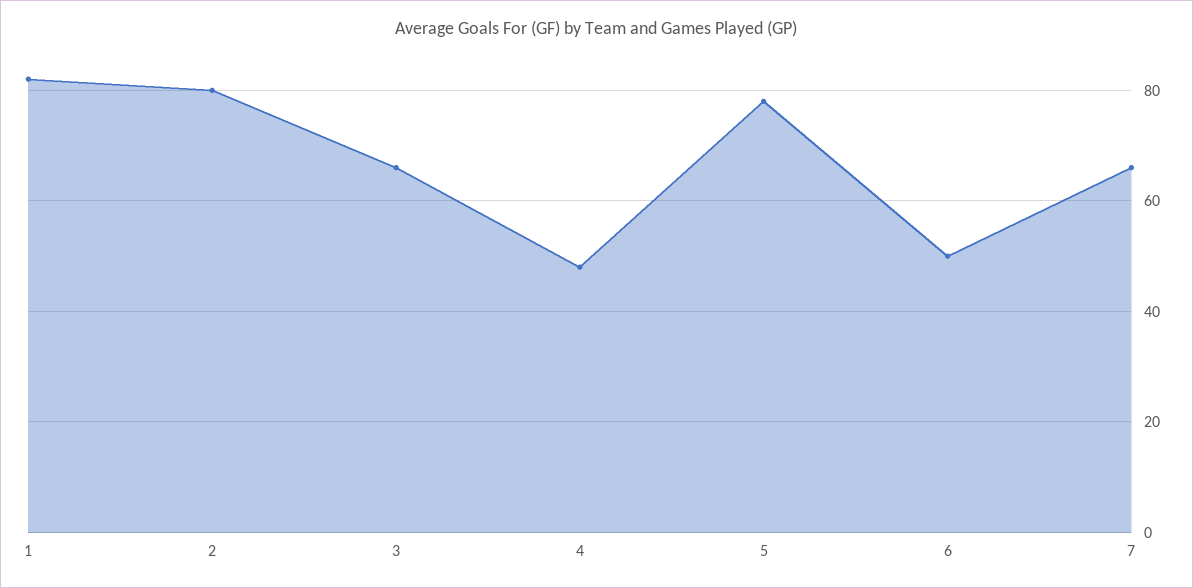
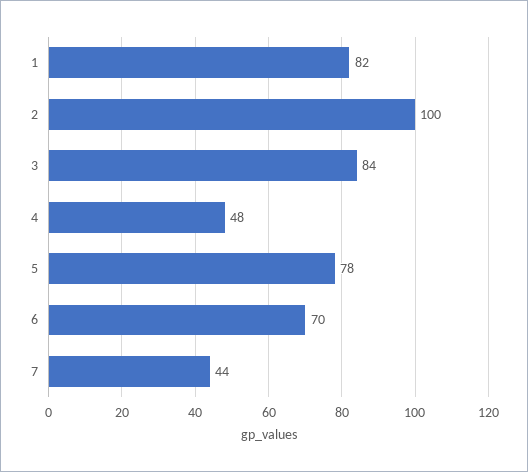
2: 80 -> 100
3: 65 -> 84
6: 50 -> 70
7: 65 -> 44

